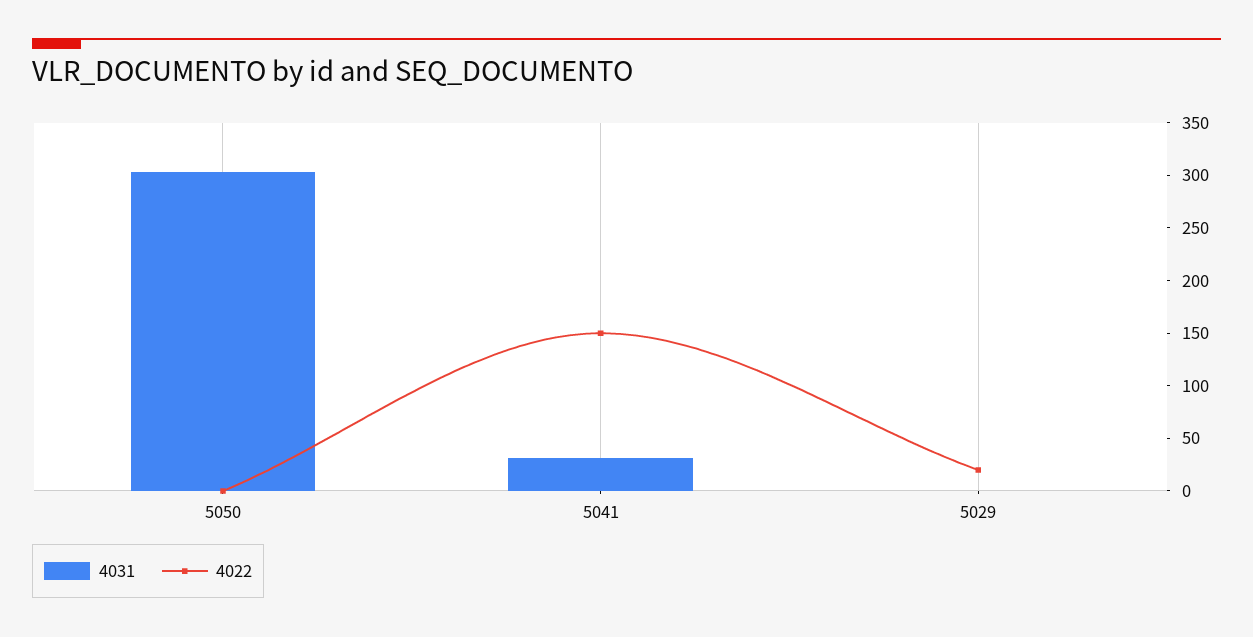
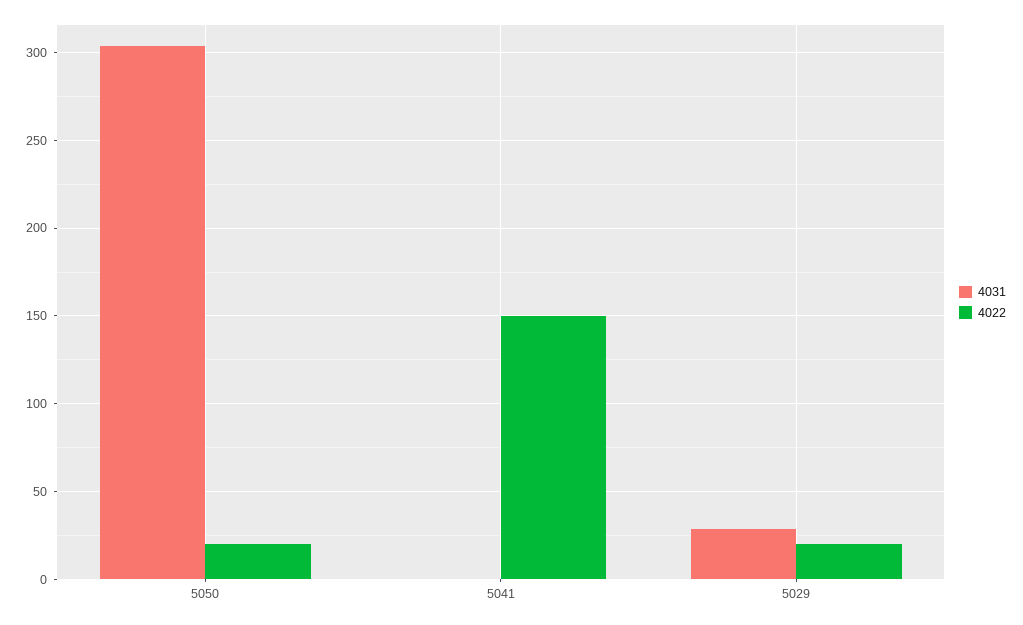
4022, 5050: 0 -> 20
4031, 5041: 30 -> 0
4031, 5029: 0 -> 30

